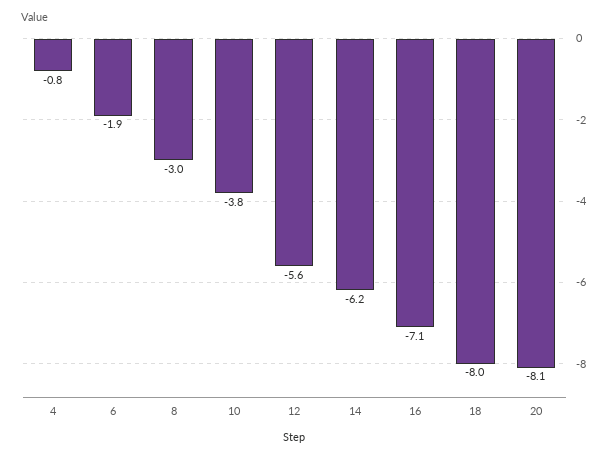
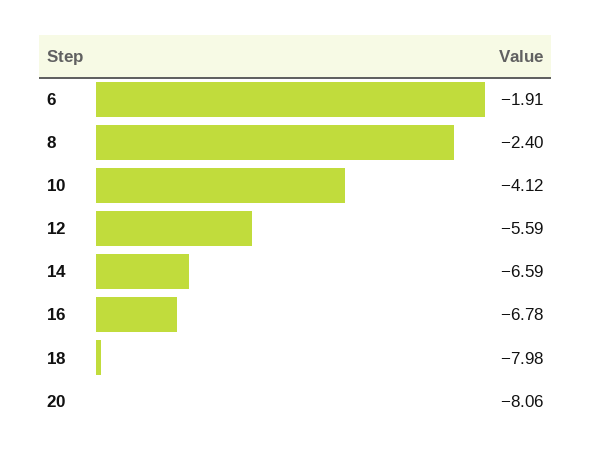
4: -0.8 -> none
8: -3 -> -2.4
10: -3.8 -> -4.12
14: -6.2 -> -6.59
16: -7.1 -> -6.78

